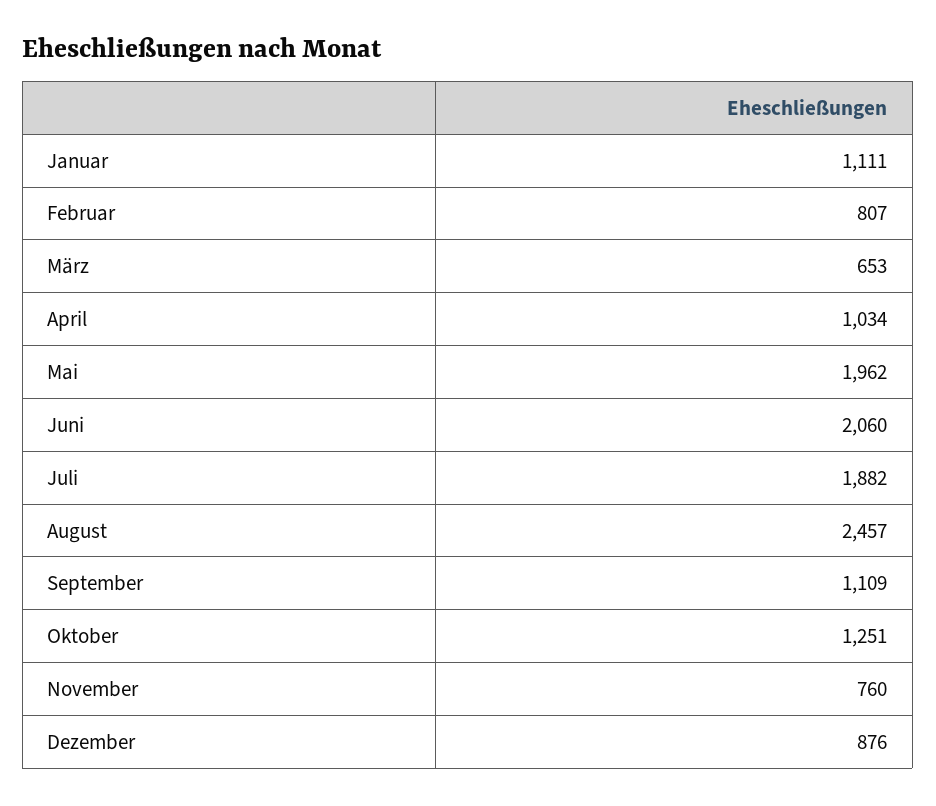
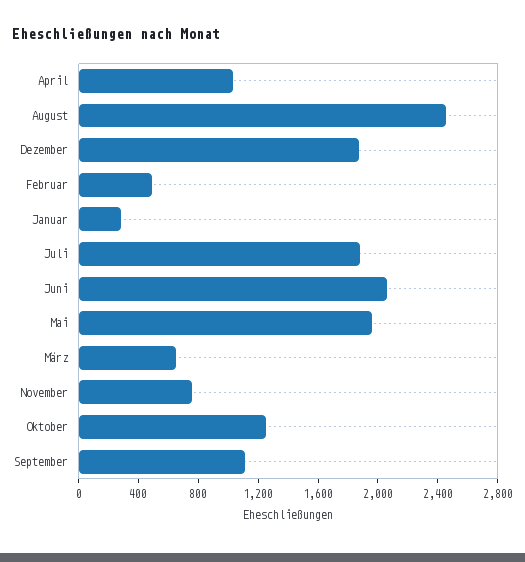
Januar: 1111 -> 300
Februar: 807 -> 500
Dezember: 876 -> 1900

